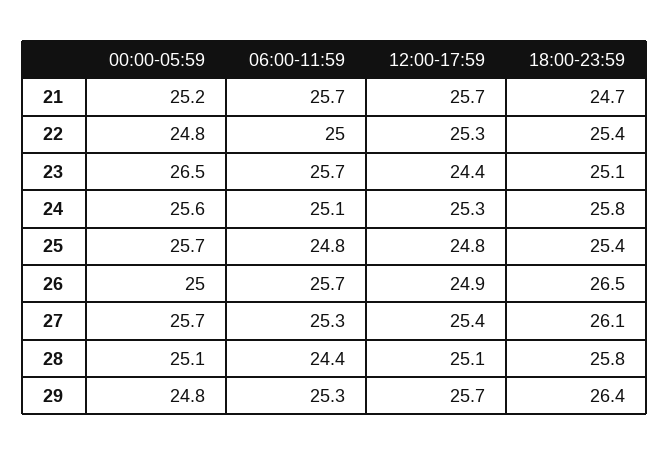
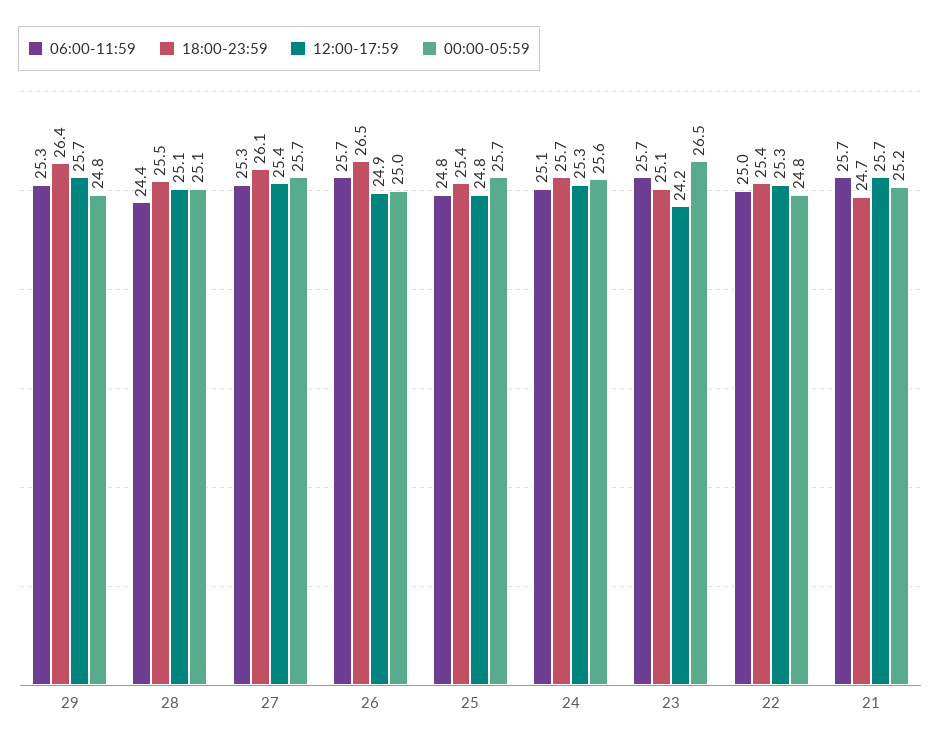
12:00-17:59, 23: 24.4 -> 24.2
18:00-23:59, 24: 25.8 -> 25.7
18:00-23:59, 28: 25.8 -> 25.5

